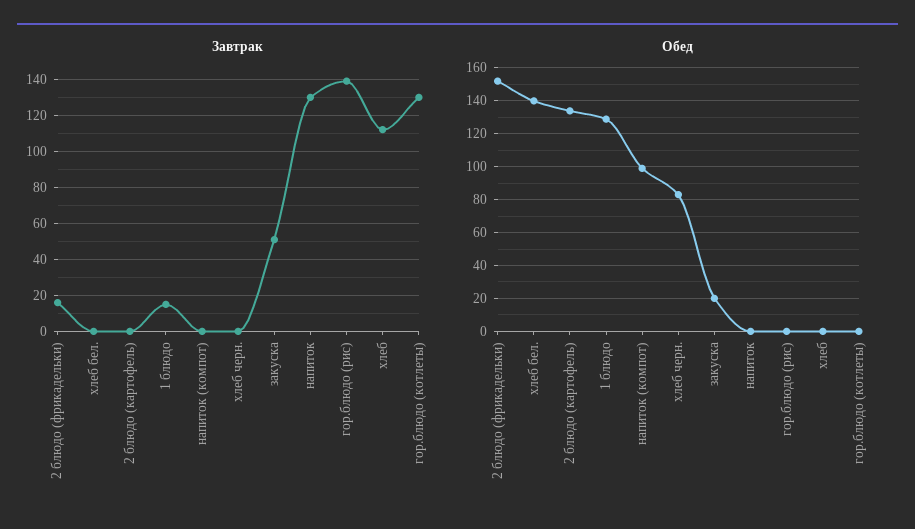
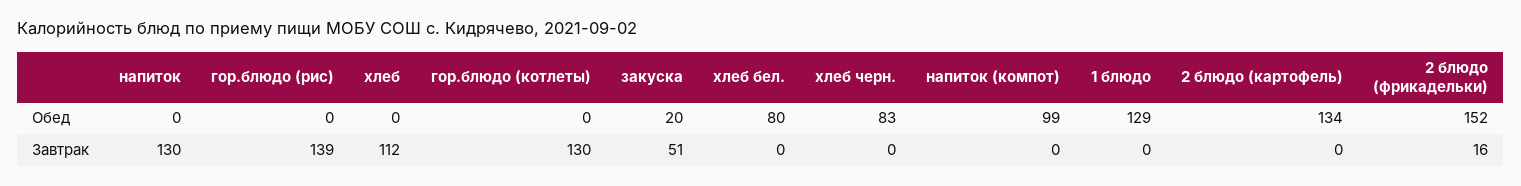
Завтрак, 1 блюдо: 15 -> 0
Обед, хлеб бел.: 140 -> 80

